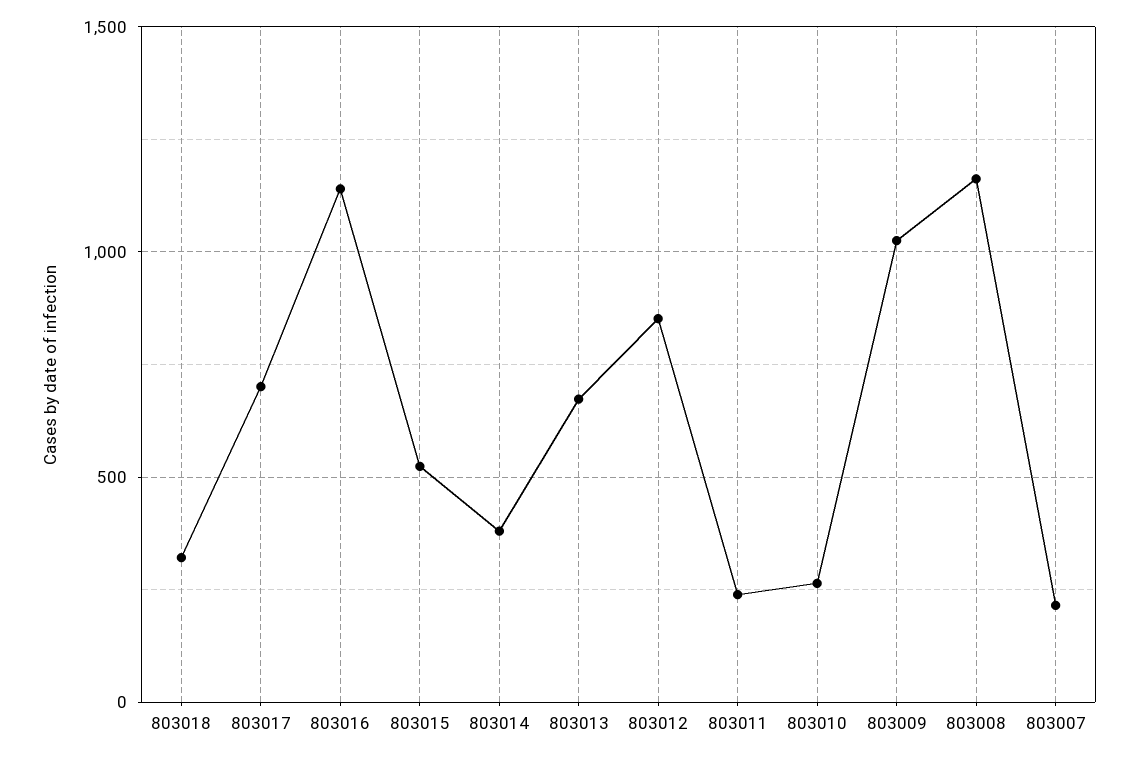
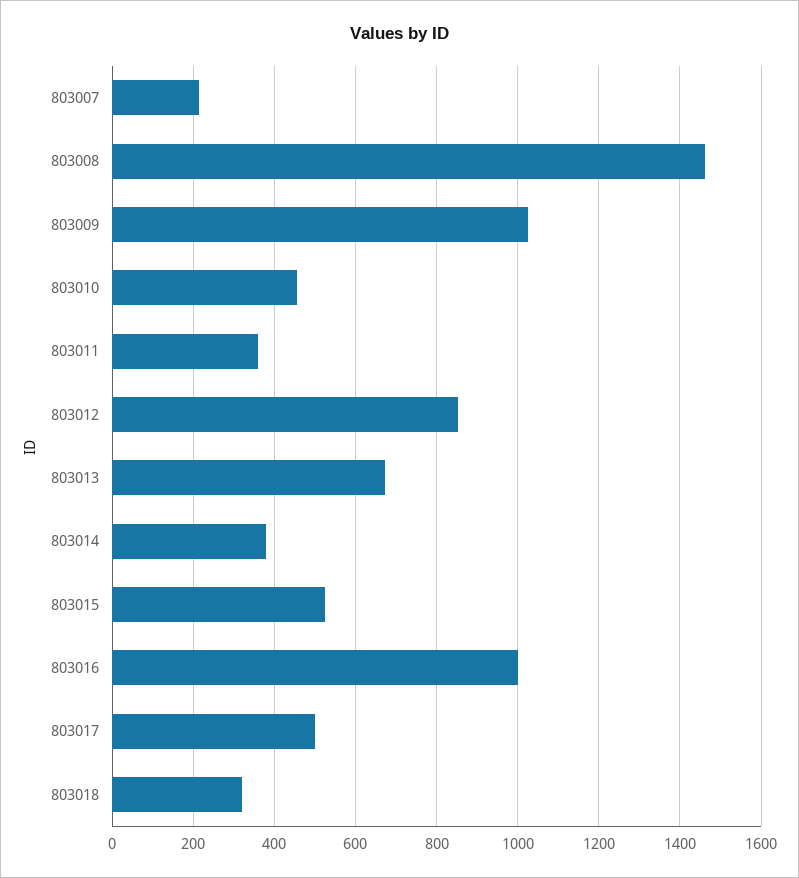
803017: 700 -> 500
803016: 1150 -> 1000
803011: 250 -> 360
803010: 250 -> 460
803008: 1150 -> 1460

